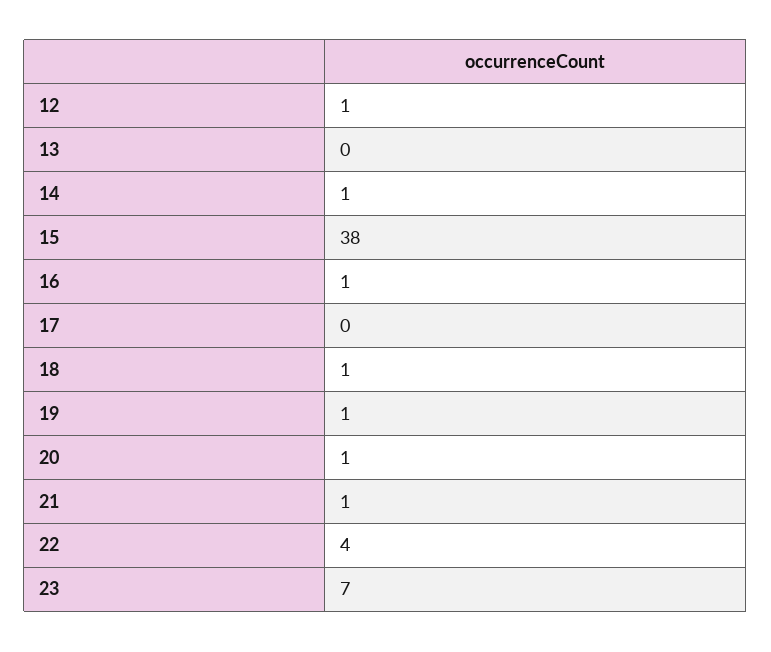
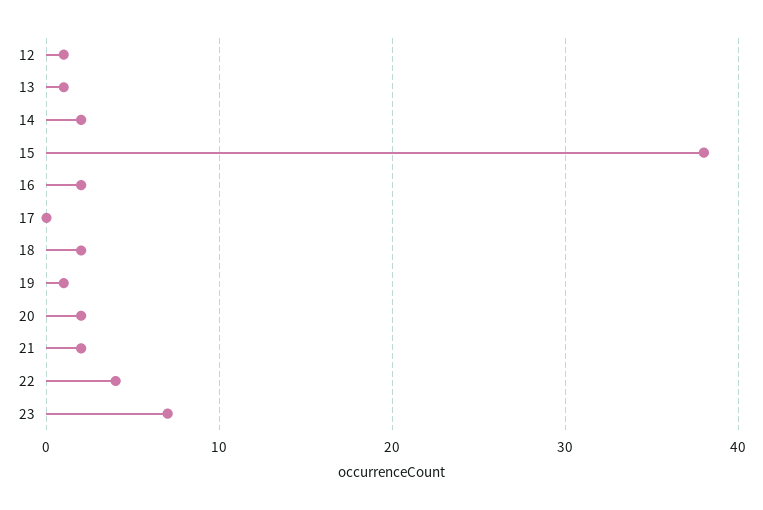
13: 0 -> 1
14: 1 -> 2
16: 1 -> 2
18: 1 -> 2
20: 1 -> 2
21: 1 -> 2

